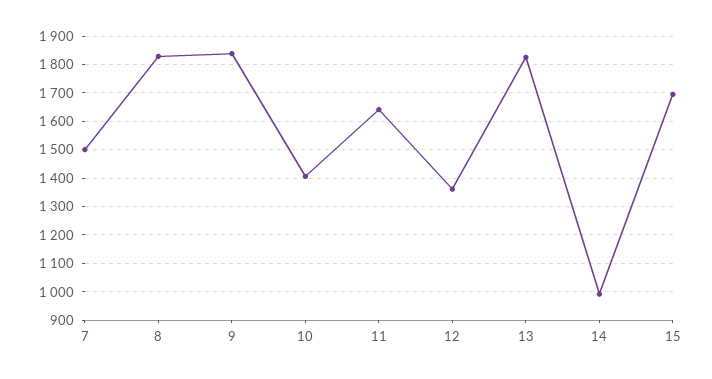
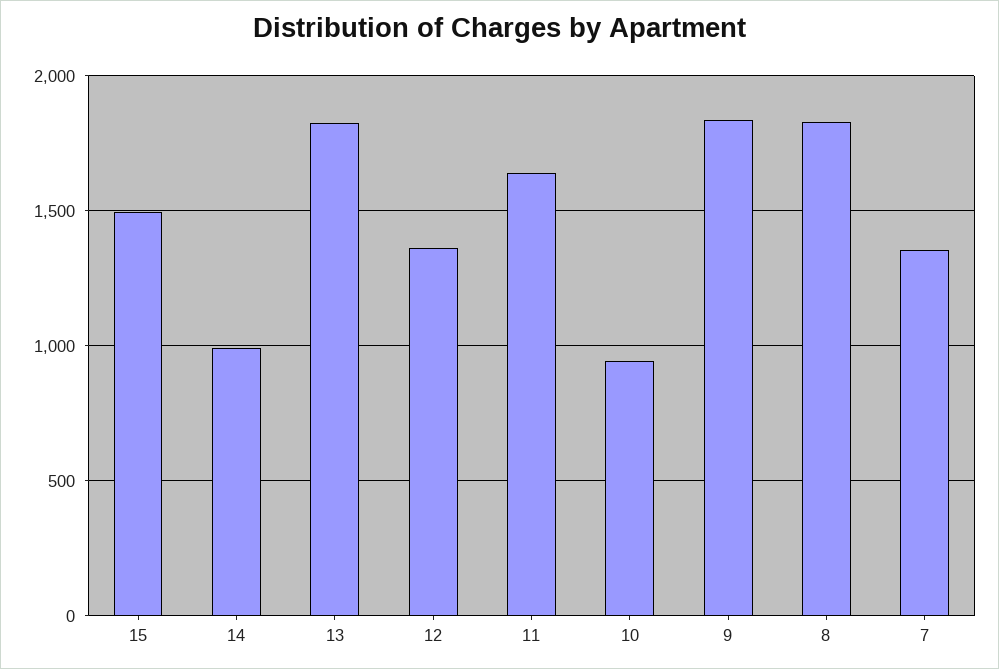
7: 1500 -> 1350
10: 1400 -> 950
15: 1700 -> 1500

